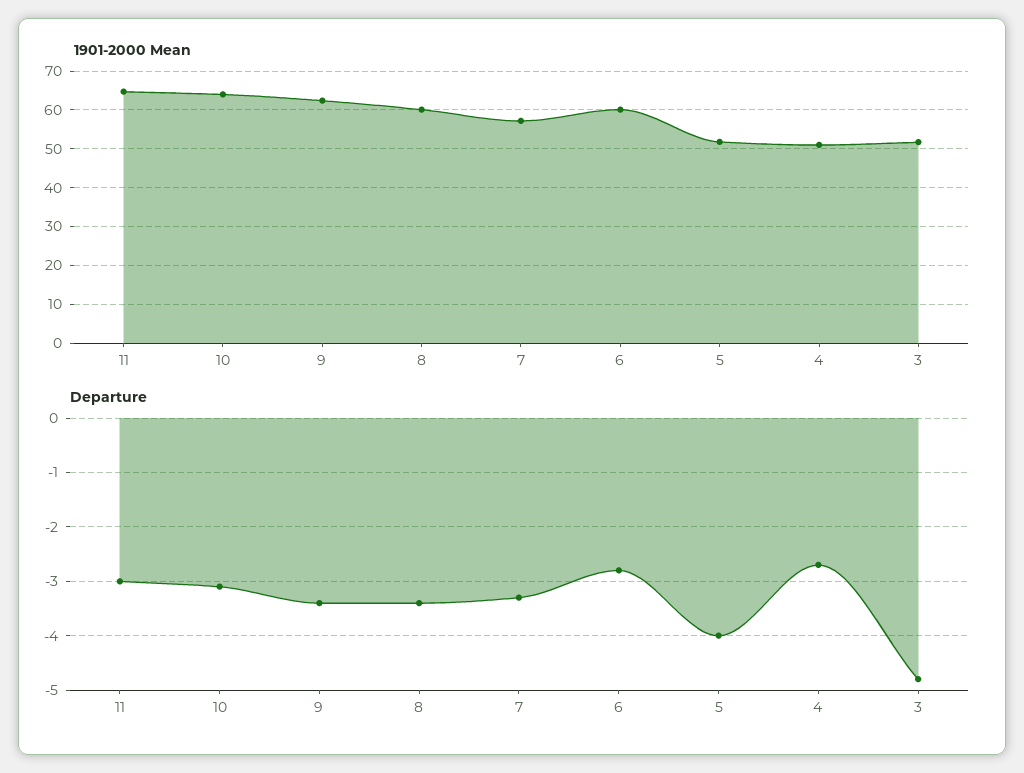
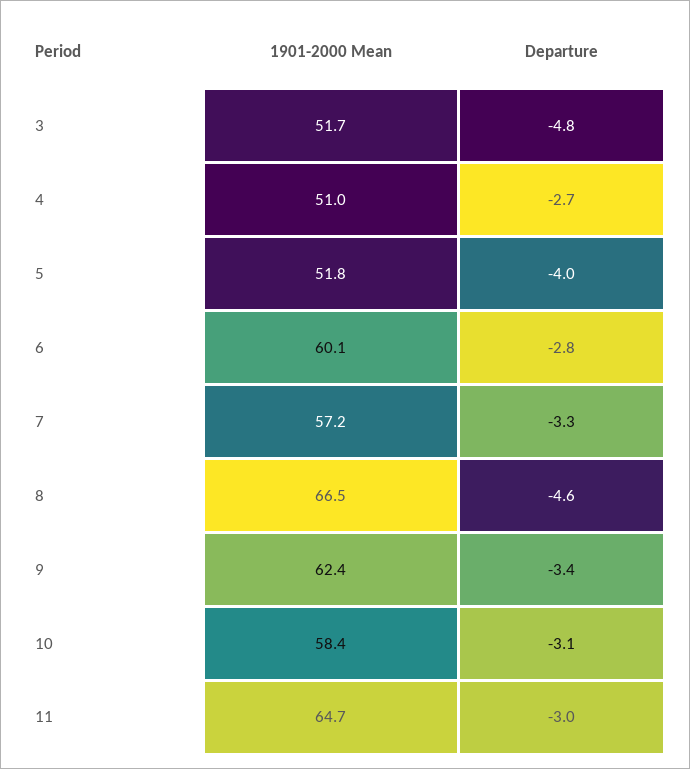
1901-2000 Mean, 10: 64 -> 58.4
1901-2000 Mean, 8: 60 -> 66.5
Departure, 8: -3.5 -> -4.6

